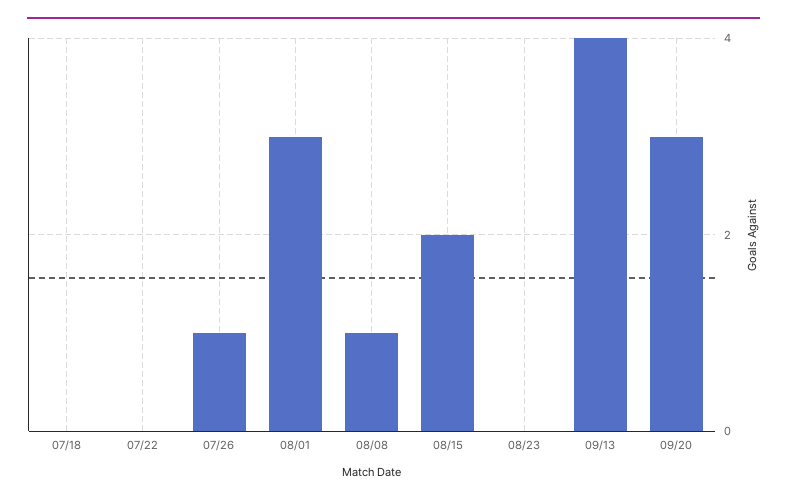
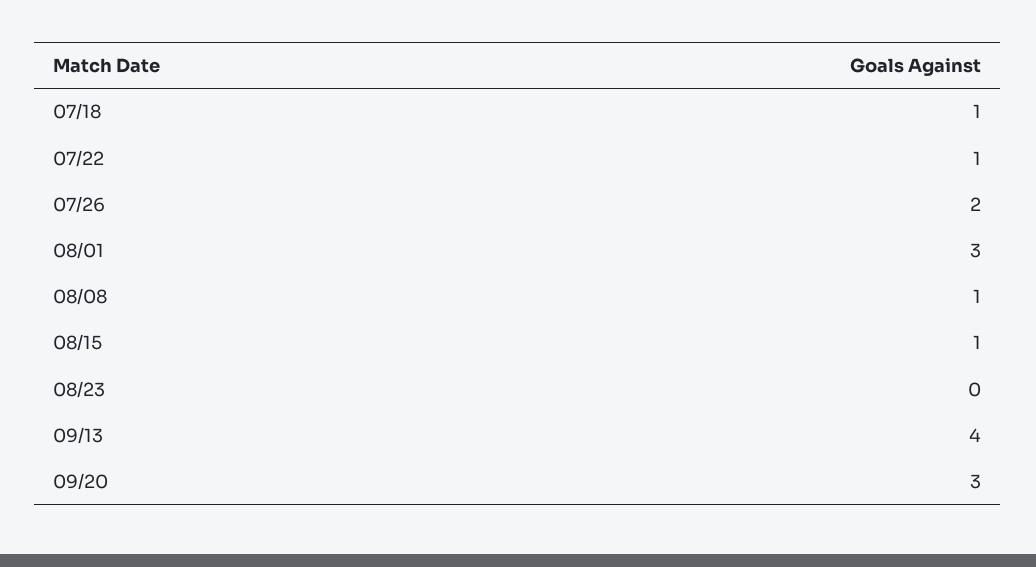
07/18: 0 -> 1
07/22: 0 -> 1
07/26: 1 -> 2
08/15: 2 -> 1

